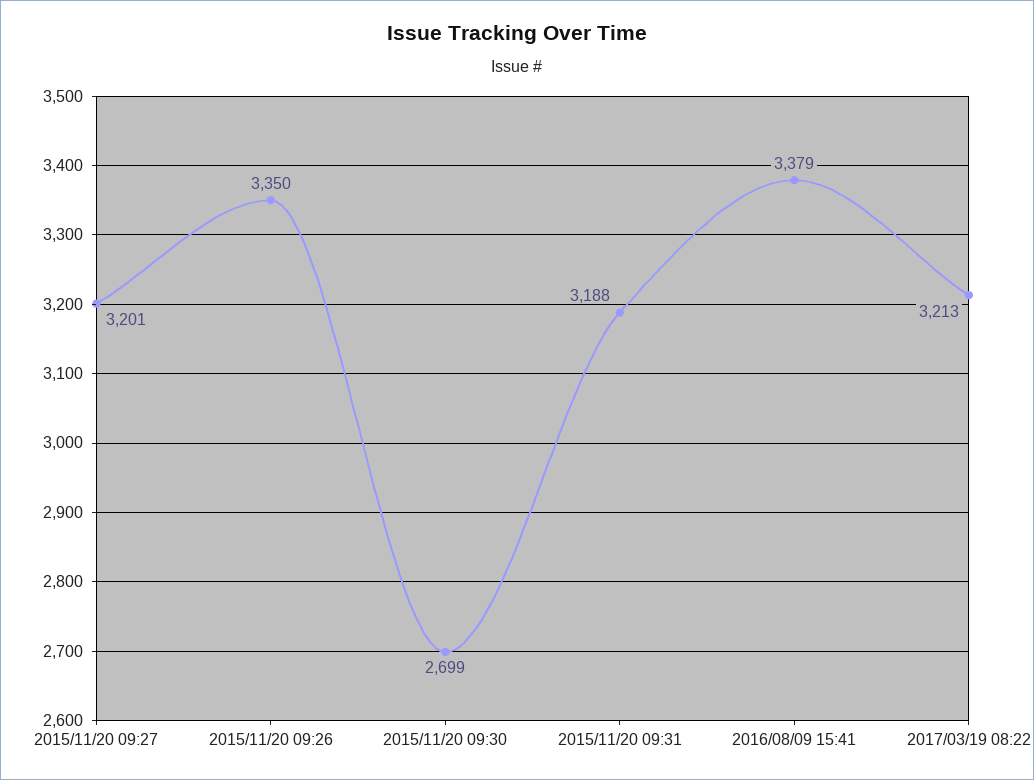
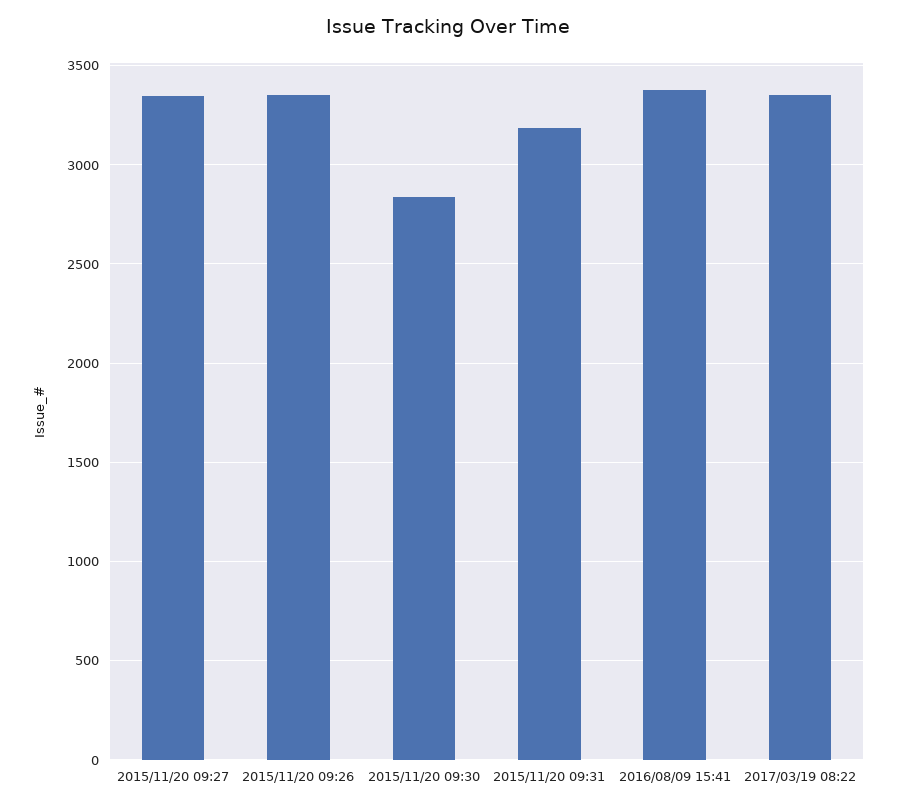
2015/11/20 09:27: 3201 -> 3350
2015/11/20 09:30: 2699 -> 2850
2017/03/19 08:22: 3213 -> 3350

